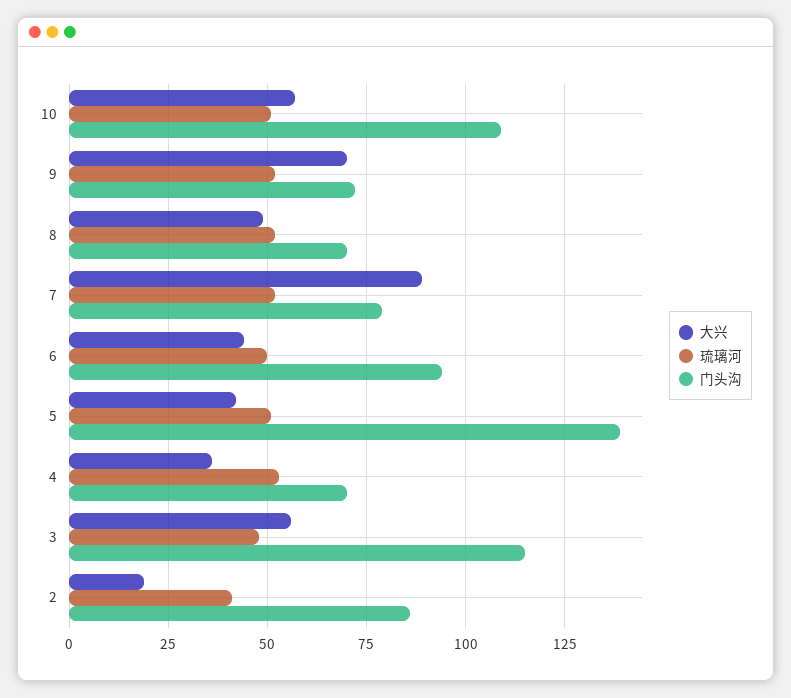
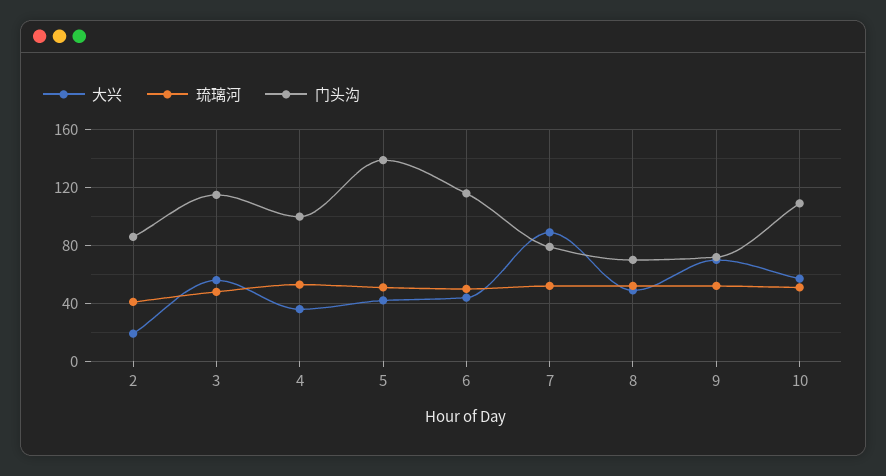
门头沟, 6: 95 -> 115
门头沟, 4: 70 -> 100

